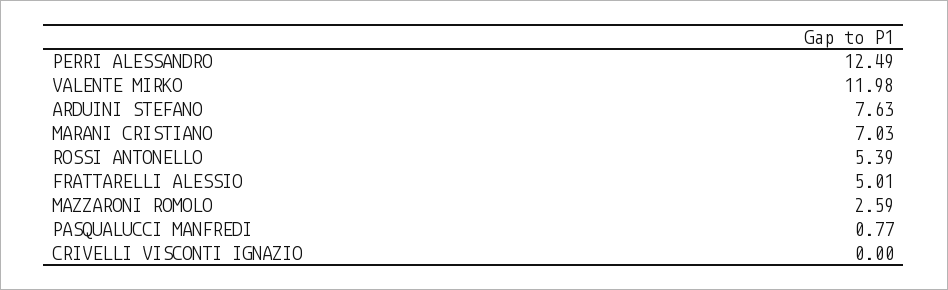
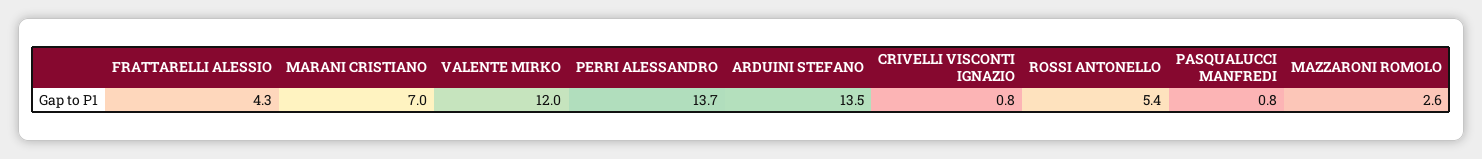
PERRI ALESSANDRO: 12.49 -> 13.7
ARDUINI STEFANO: 7.63 -> 13.5
FRATTARELLI ALESSIO: 5.01 -> 4.3
CRIVELLI VISCONTI IGNAZIO: 0 -> 0.8

